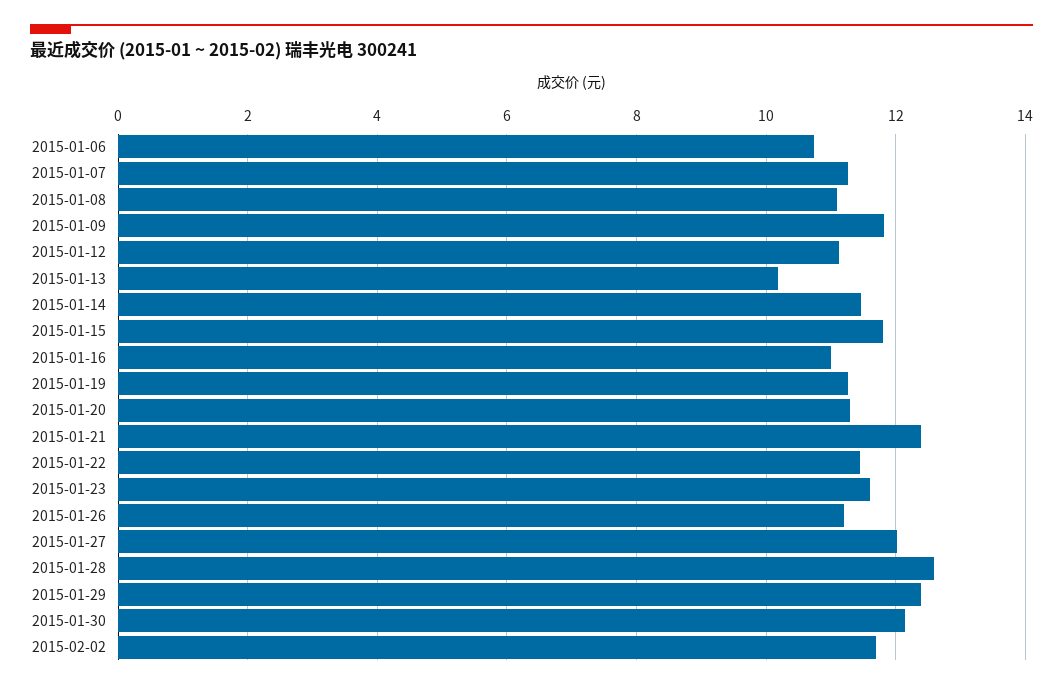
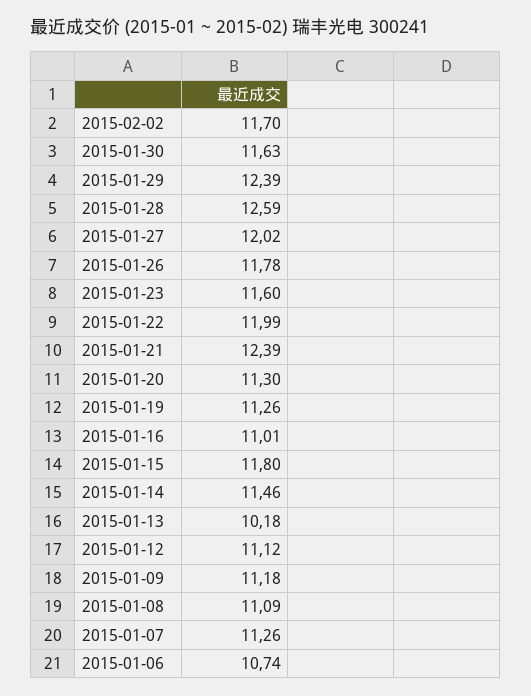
2015-01-09: 11.8 -> 11.18
2015-01-22: 11.4 -> 11.99
2015-01-26: 11.2 -> 11.78
2015-01-30: 12.2 -> 11.63

